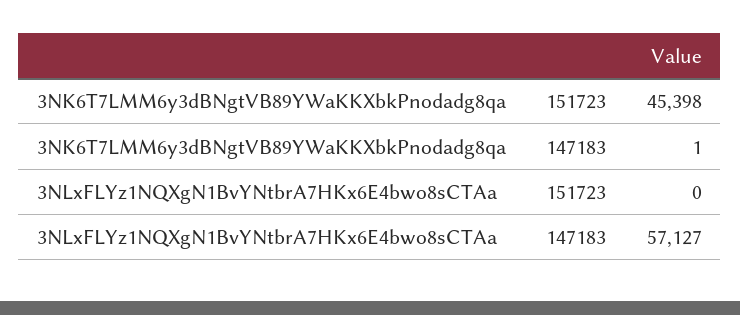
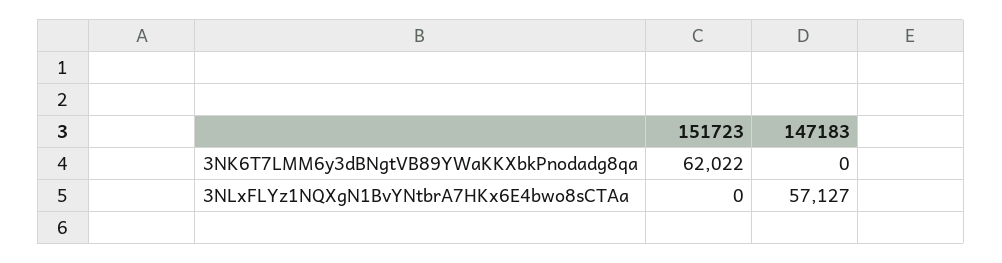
3NK6T7LMM6y3dBNgtVB89YWaKKXbkPnodadg8qa, 151723: 45398 -> 62022
3NK6T7LMM6y3dBNgtVB89YWaKKXbkPnodadg8qa, 147183: 1 -> 0

